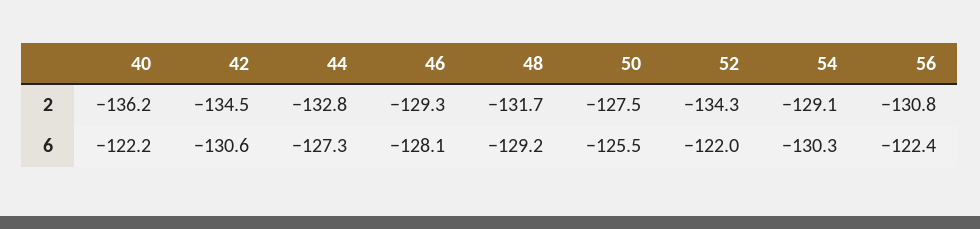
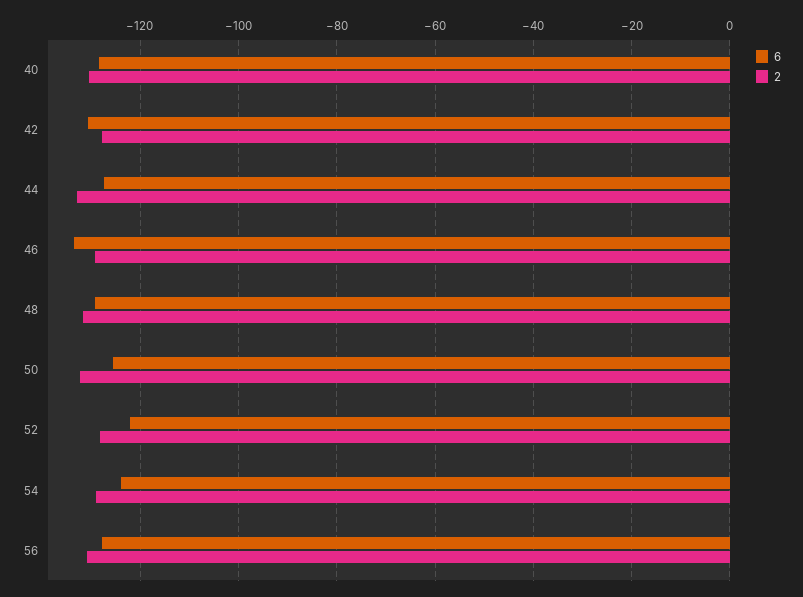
2, 40: -136.2 -> -130
2, 42: -134.5 -> -128
2, 50: -127.5 -> -132
2, 52: -134.3 -> -128
6, 40: -122.2 -> -128
6, 46: -128.1 -> -134
6, 54: -130.3 -> -124
6, 56: -122.4 -> -128

